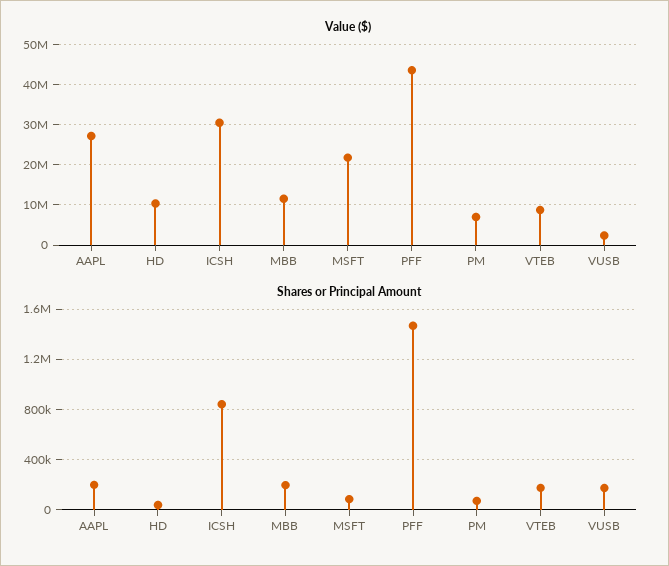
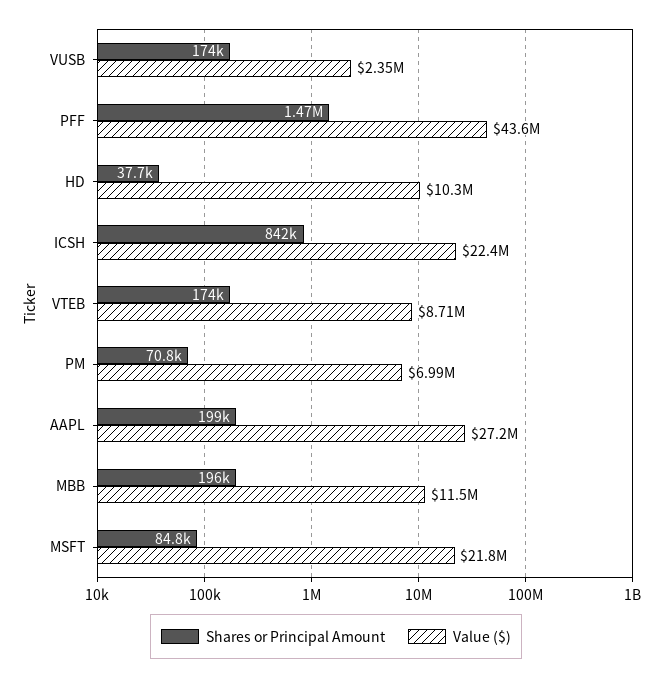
Value ($), ICSH: 30000000 -> 22400000

